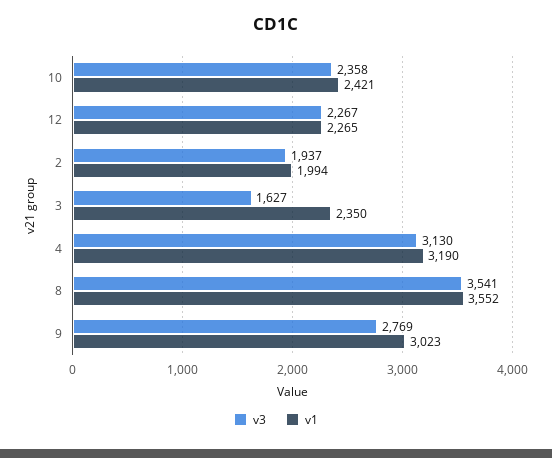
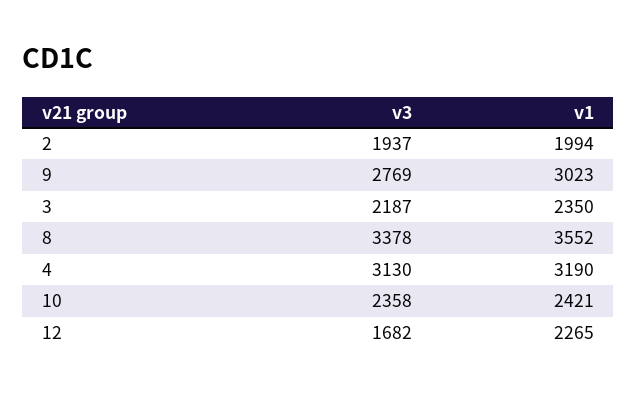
v3, 12: 2267 -> 1682
v3, 3: 1627 -> 2187
v3, 8: 3541 -> 3378

